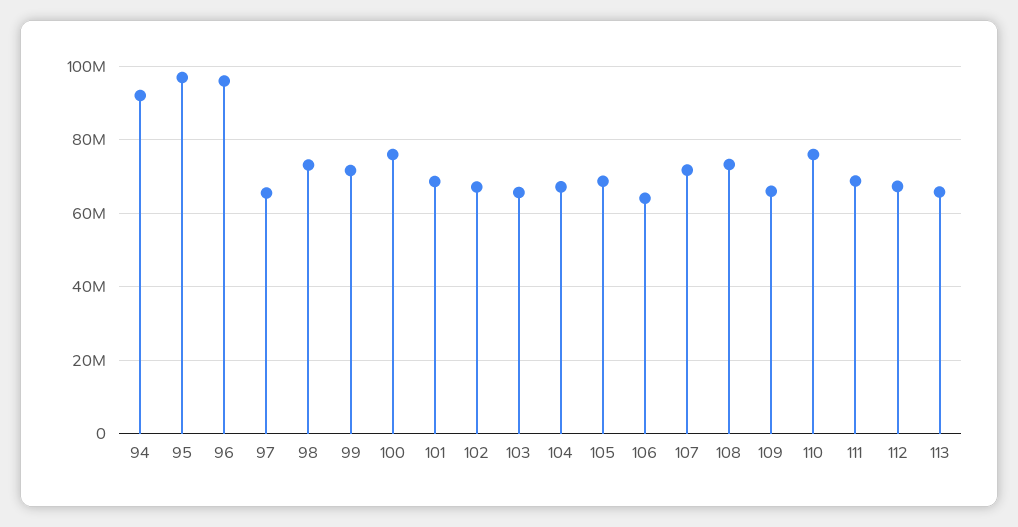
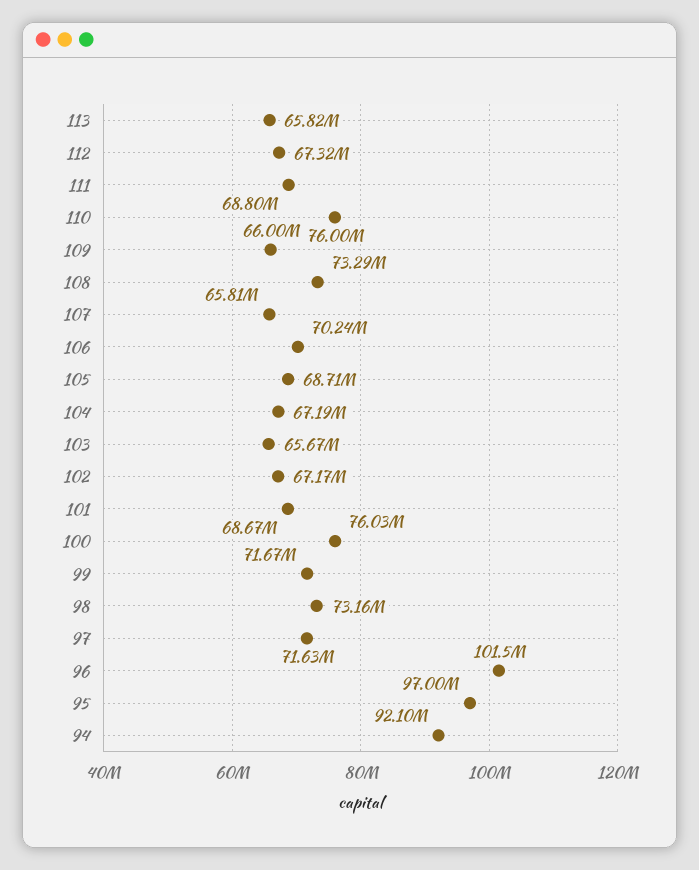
96: 96000000 -> 101500000
97: 66000000 -> 71630000
106: 64000000 -> 70240000
107: 72000000 -> 65810000

